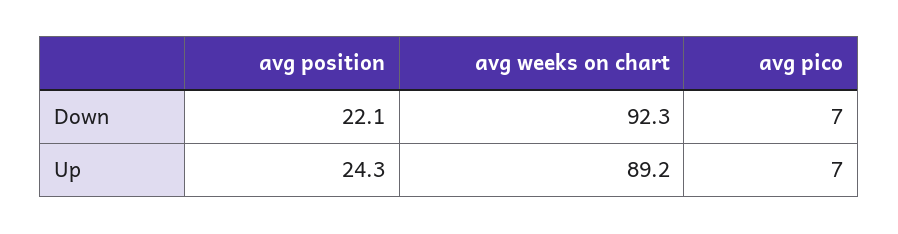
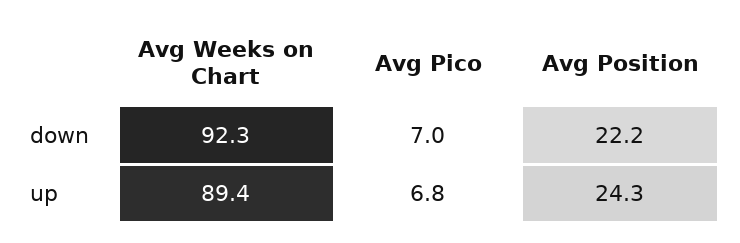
avg position, Down: 22.1 -> 22.2
avg weeks on chart, Up: 89.2 -> 89.4
avg pico, Up: 7 -> 6.8

